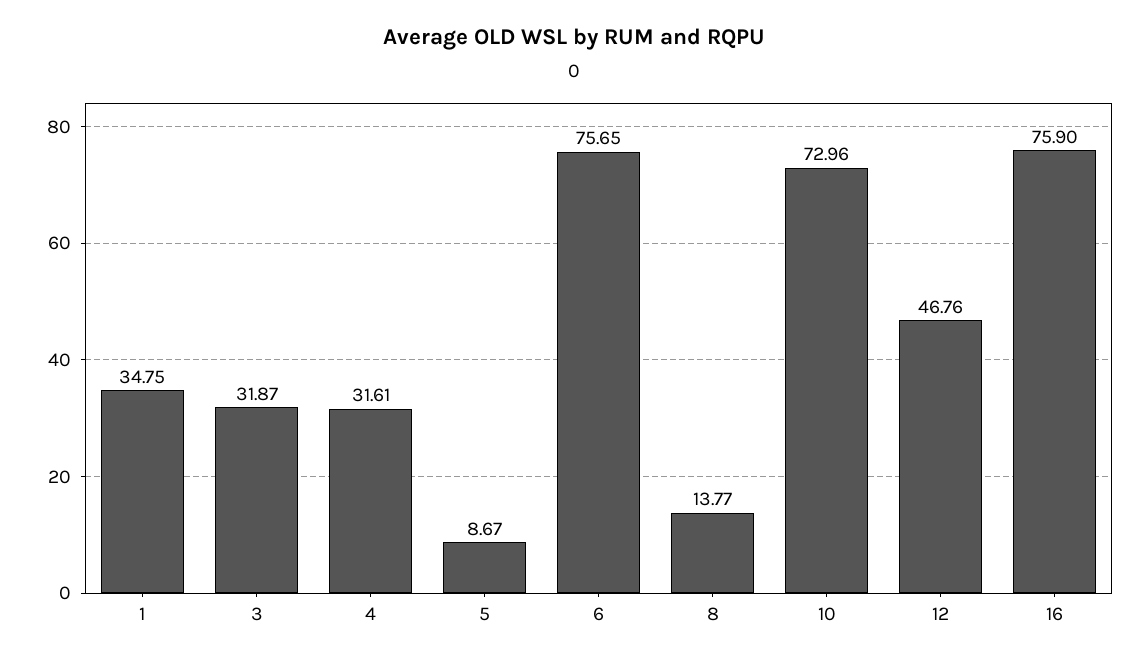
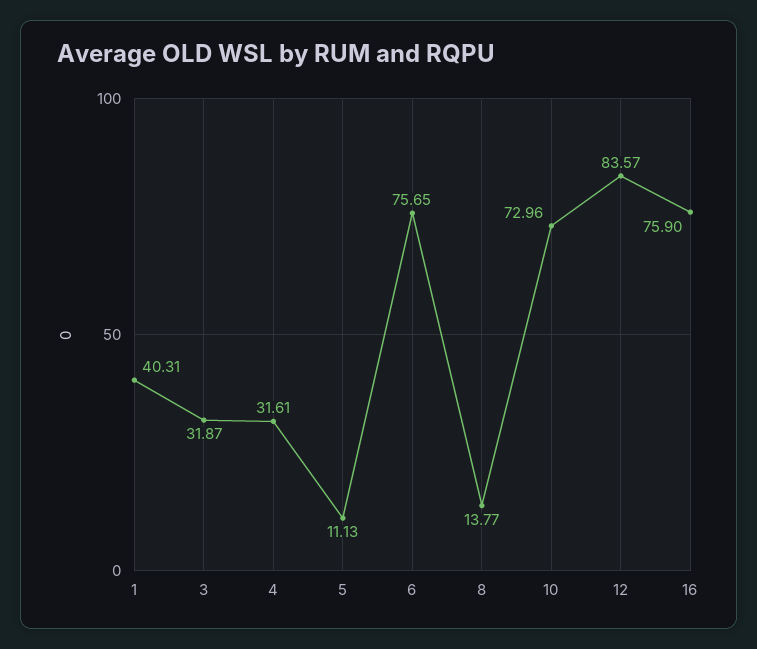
1: 34.75 -> 40.31
5: 8.67 -> 11.13
12: 46.76 -> 83.57

